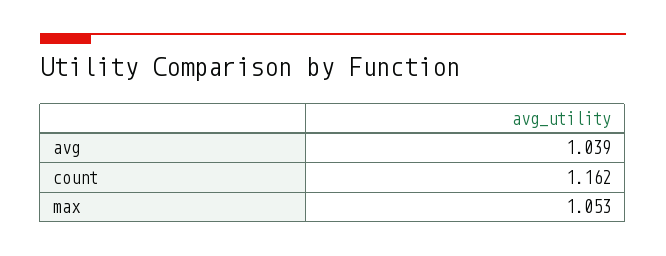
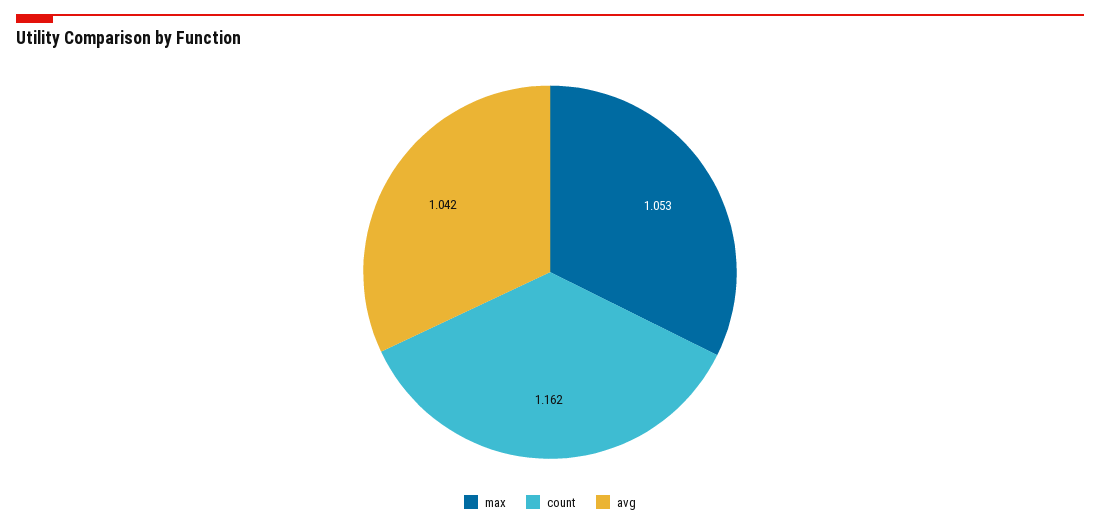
avg: 1.039 -> 1.042

